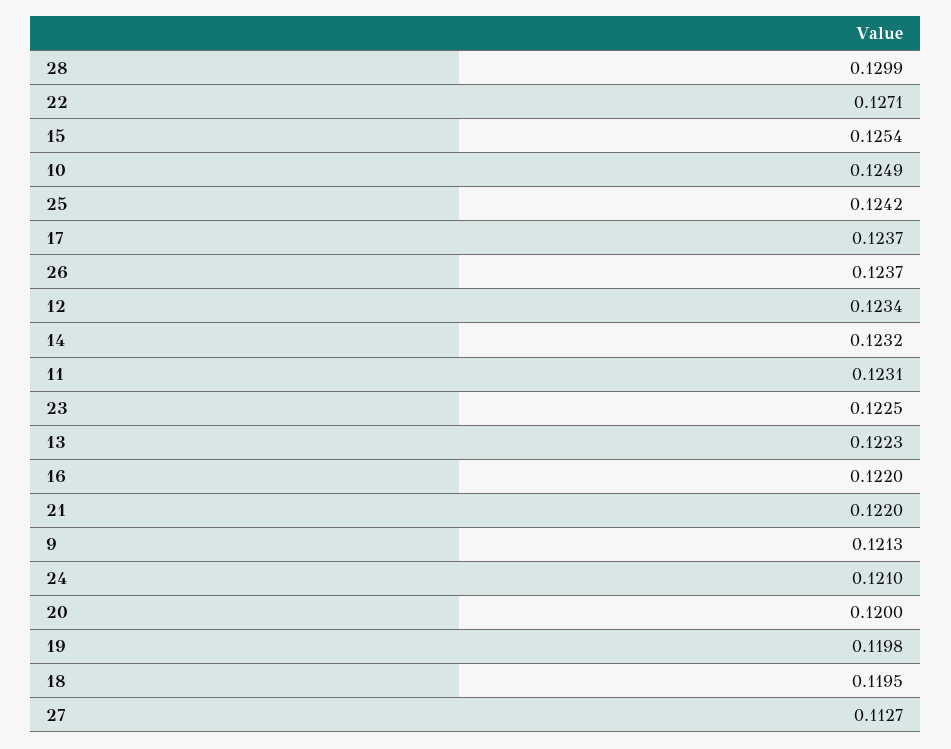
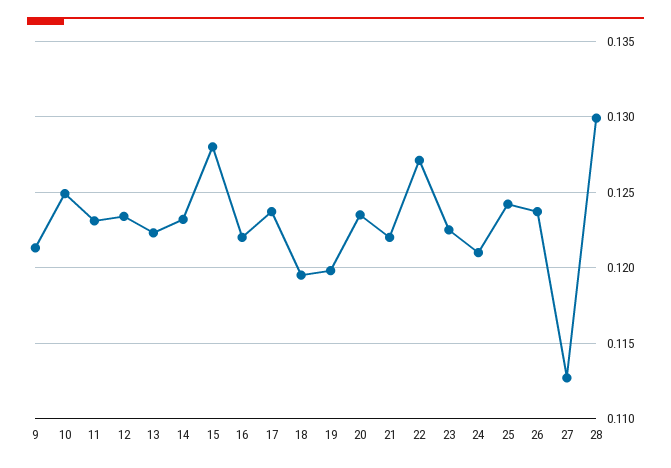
15: 0.1254 -> 0.128
20: 0.12 -> 0.1235

